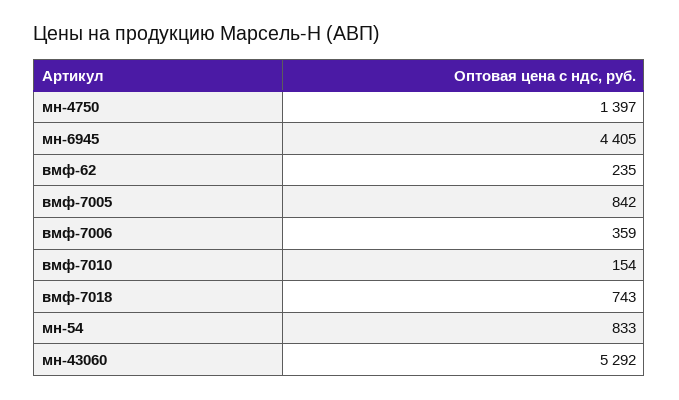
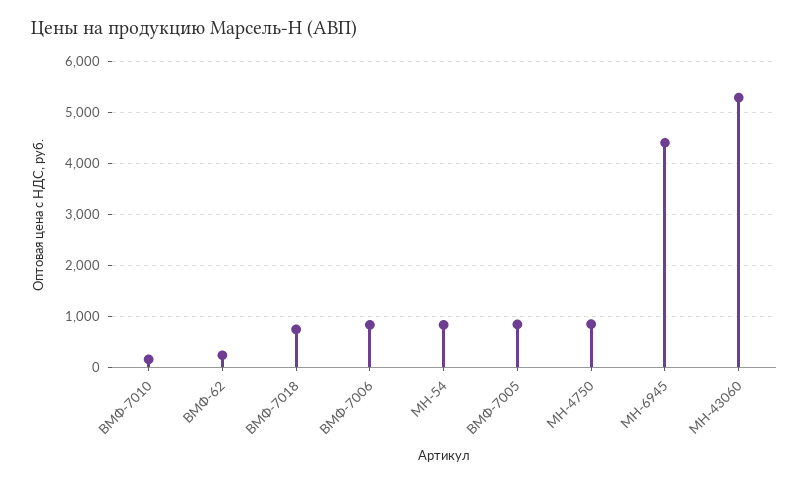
мн-4750: 1397 -> 800
вмф-7006: 359 -> 800

